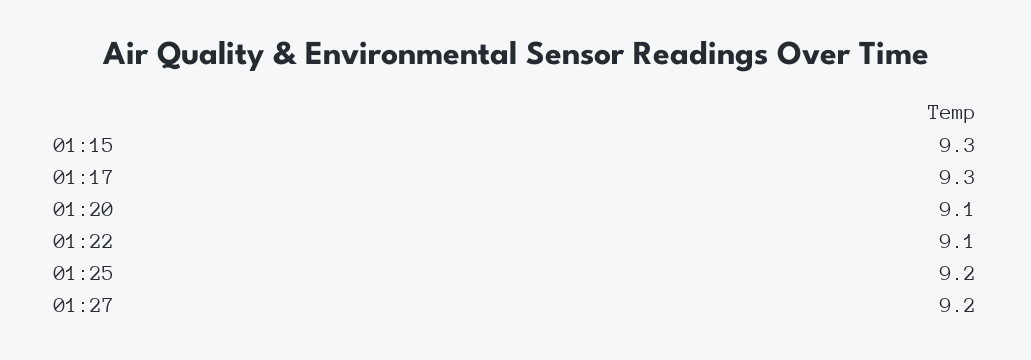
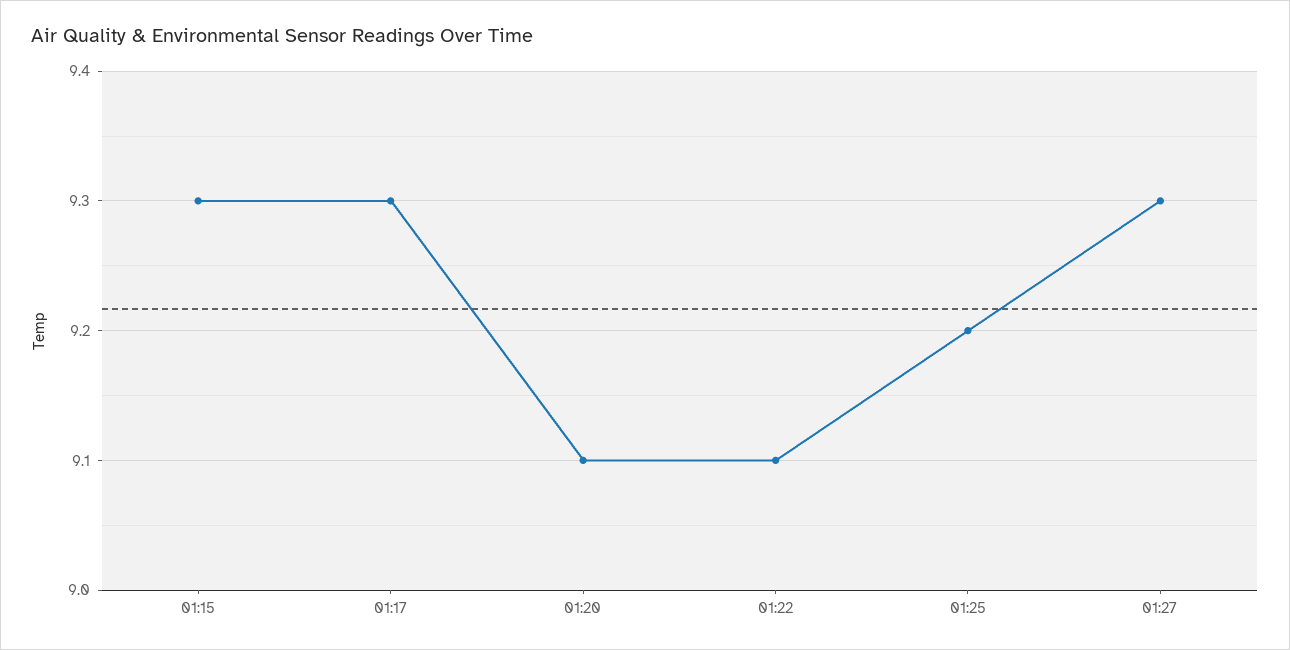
01:27: 9.2 -> 9.3

